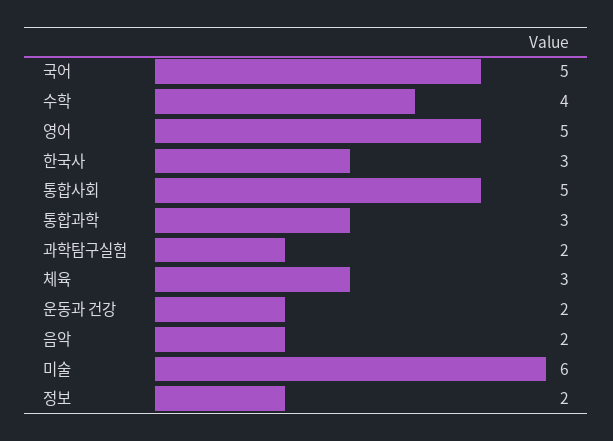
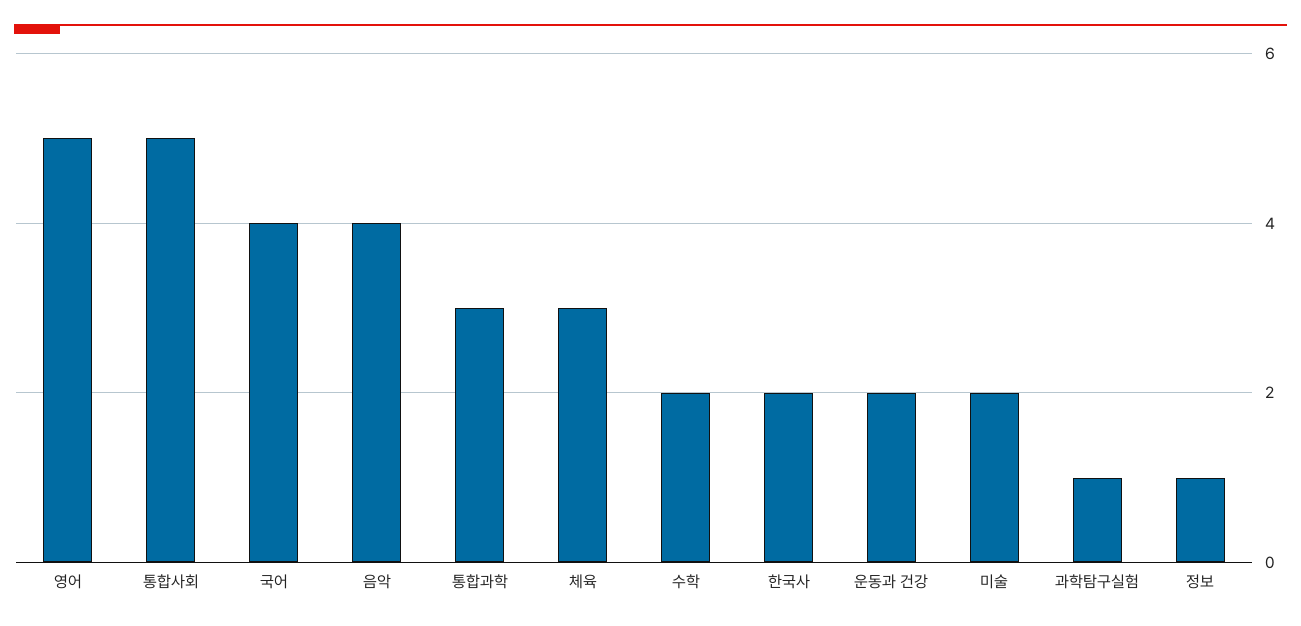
국어: 5 -> 4
수학: 4 -> 2
한국사: 3 -> 2
과학탐구실험: 2 -> 1
음악: 2 -> 4
미술: 6 -> 2
정보: 2 -> 1

